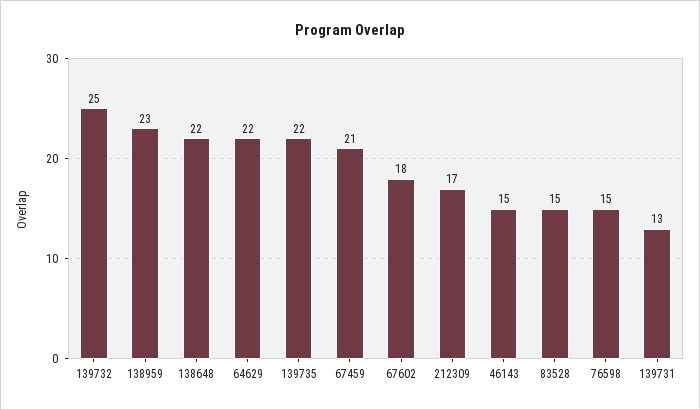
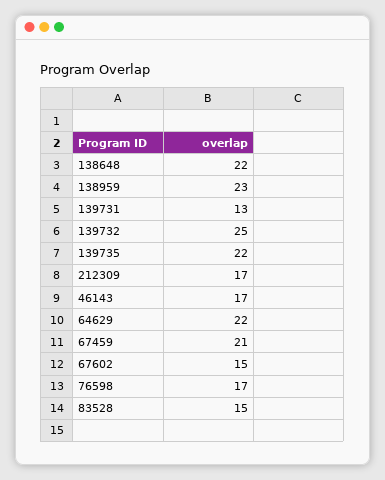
67602: 18 -> 15
46143: 15 -> 17
76598: 15 -> 17

